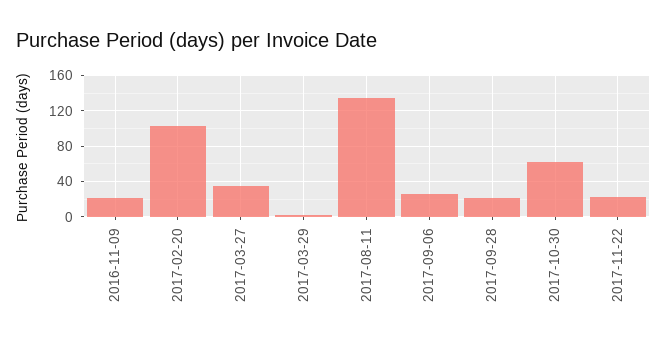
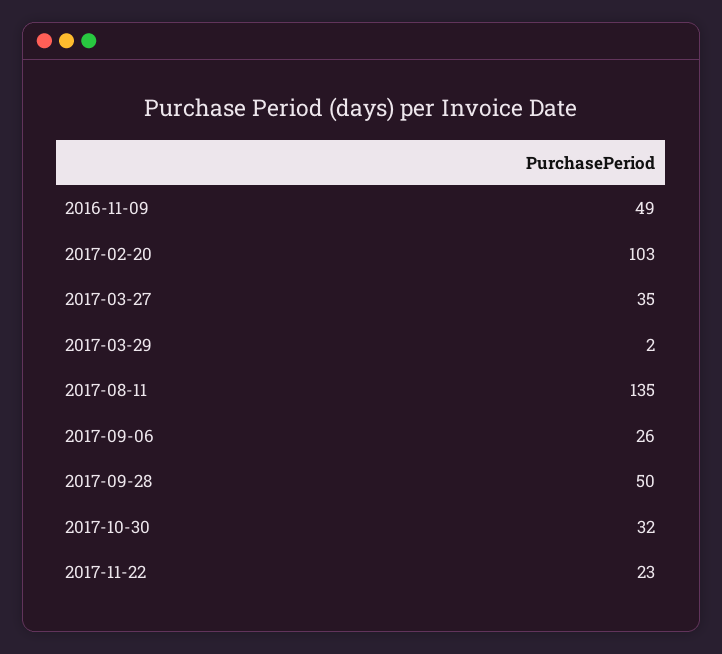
2016-11-09: 20 -> 49
2017-09-28: 20 -> 50
2017-10-30: 60 -> 32

